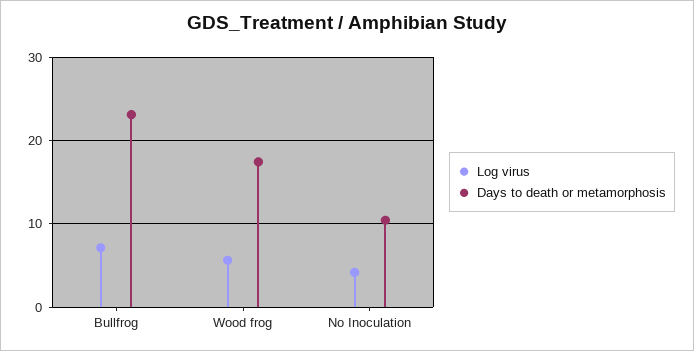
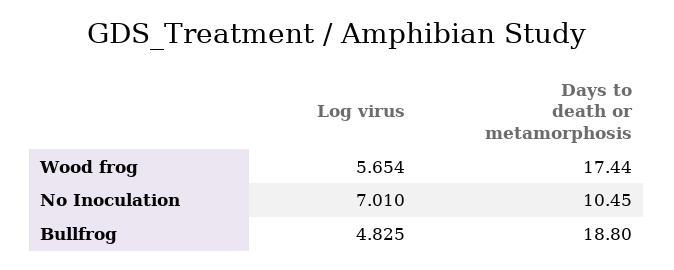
Log virus, Bullfrog: 7 -> 4.825
Days to death or metamorphosis, Bullfrog: 23 -> 18.8
Log virus, No Inoculation: 4 -> 7.01

